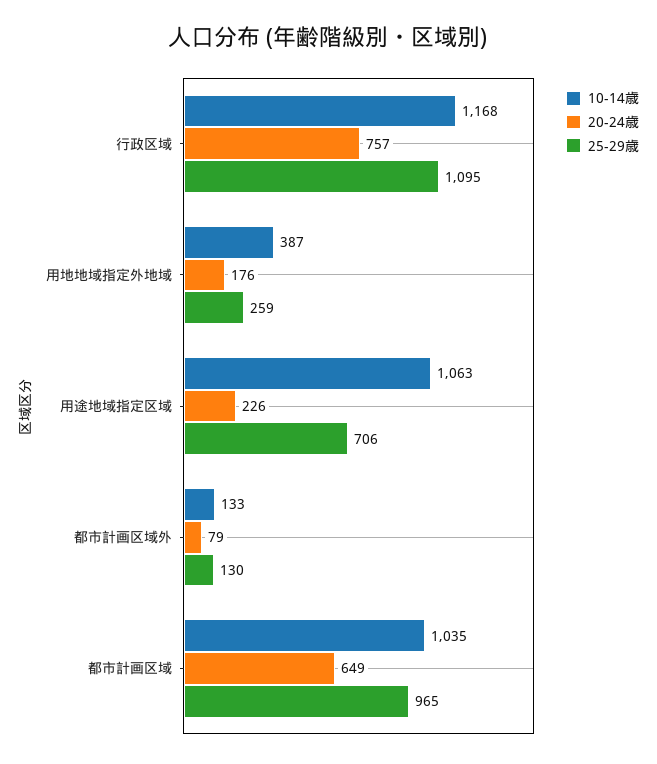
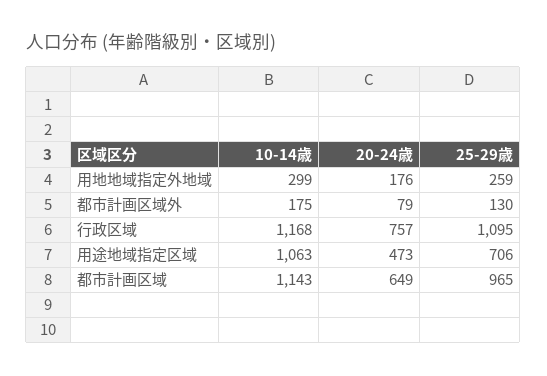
10-14歳, 用地地域指定外地域: 387 -> 299
20-24歳, 用途地域指定区域: 226 -> 473
10-14歳, 都市計画区域外: 133 -> 175
10-14歳, 都市計画区域: 1035 -> 1143

